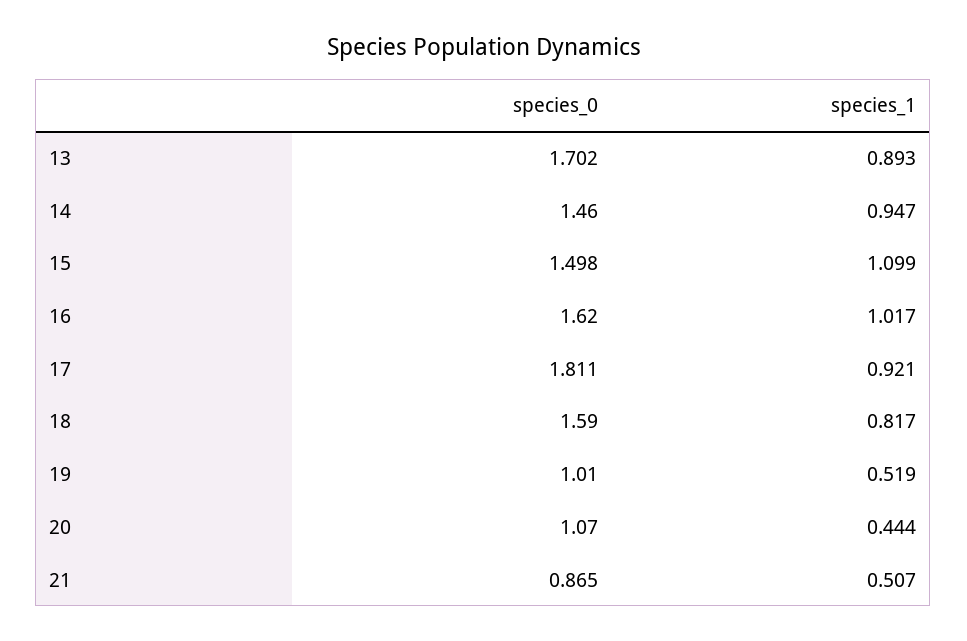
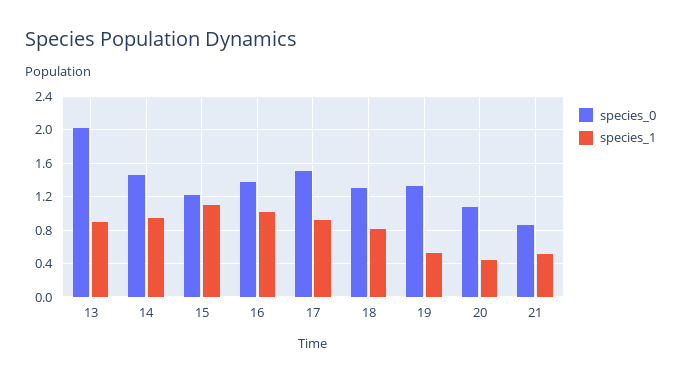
species_0, 13: 1.702 -> 2
species_0, 15: 1.498 -> 1.2
species_0, 16: 1.62 -> 1.4
species_0, 17: 1.811 -> 1.5
species_0, 18: 1.59 -> 1.3
species_0, 19: 1.01 -> 1.3

